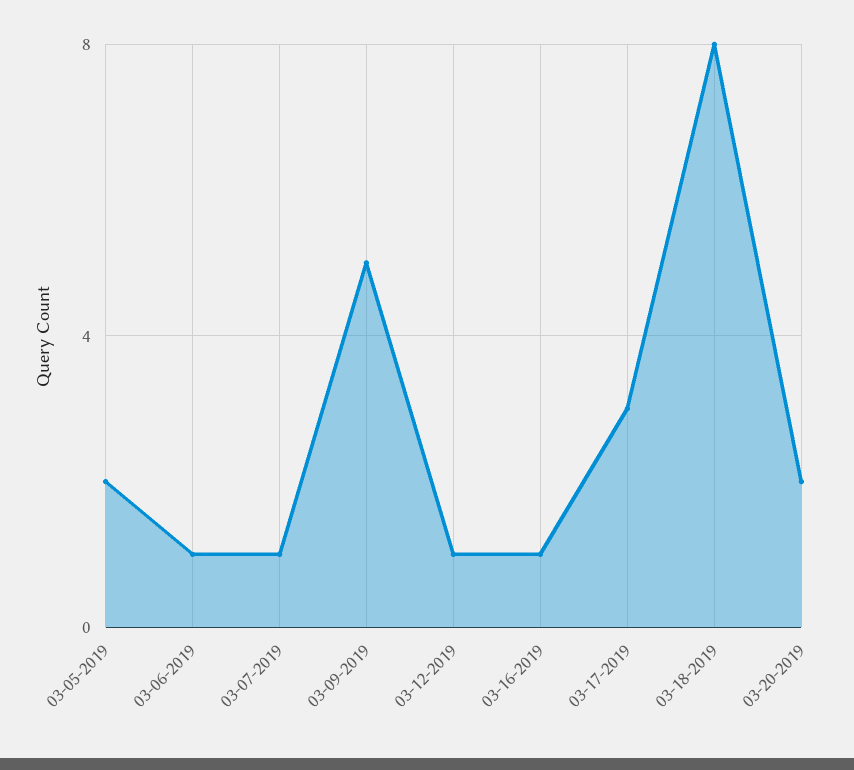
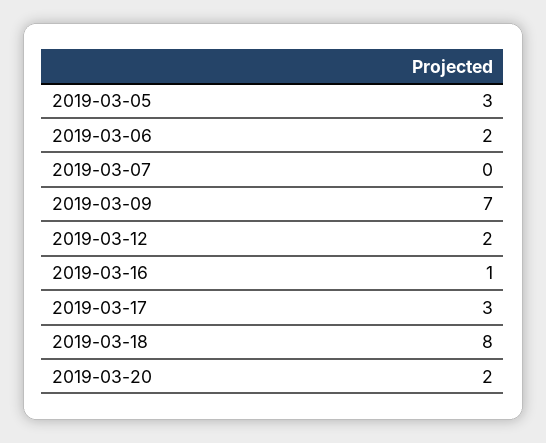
03-05-2019: 2 -> 3
03-06-2019: 1 -> 2
03-07-2019: 1 -> 0
03-09-2019: 5 -> 7
03-12-2019: 1 -> 2

